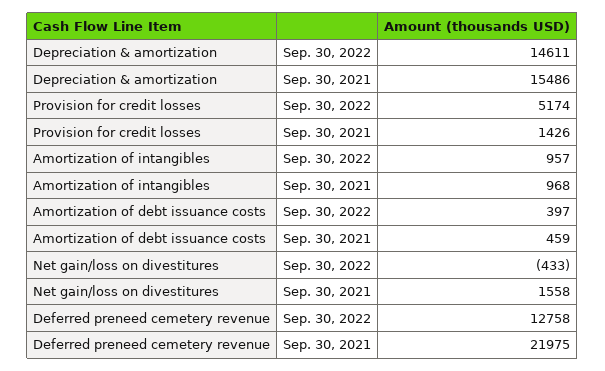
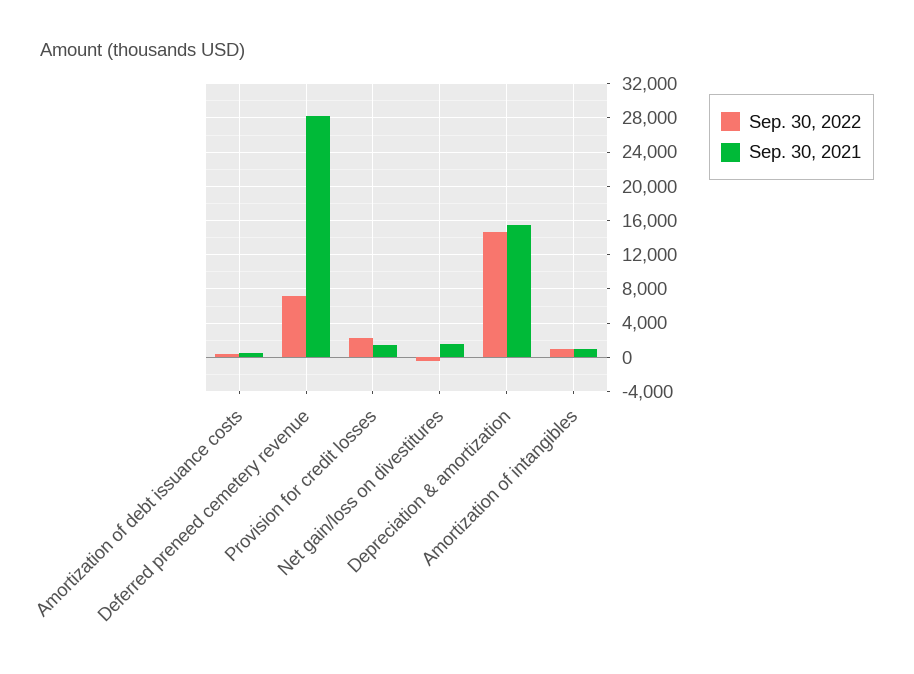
Sep. 30, 2022, Provision for credit losses: 5174 -> 2000
Sep. 30, 2022, Deferred preneed cemetery revenue: 12758 -> 7000
Sep. 30, 2021, Deferred preneed cemetery revenue: 21975 -> 28000

